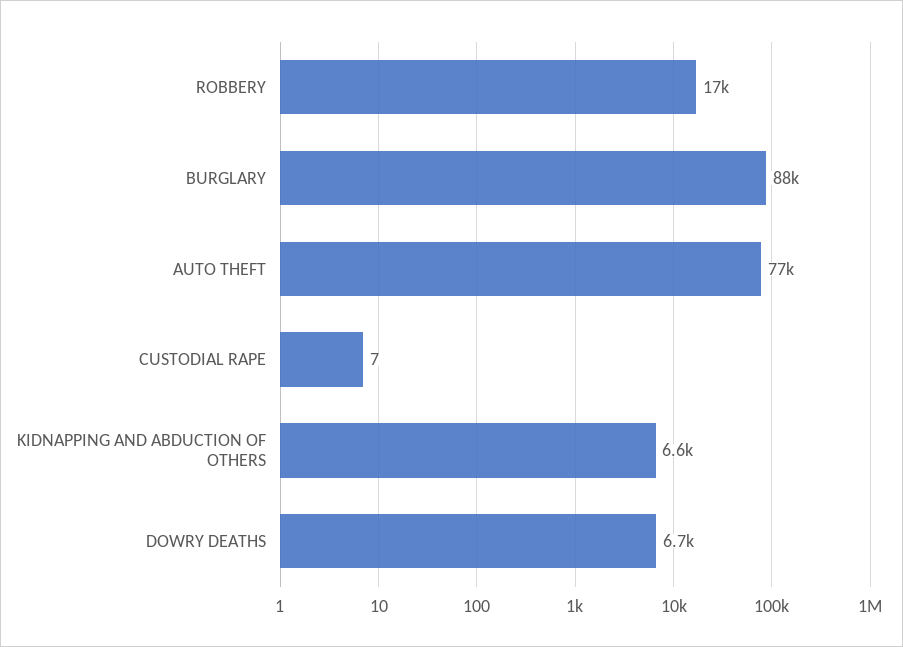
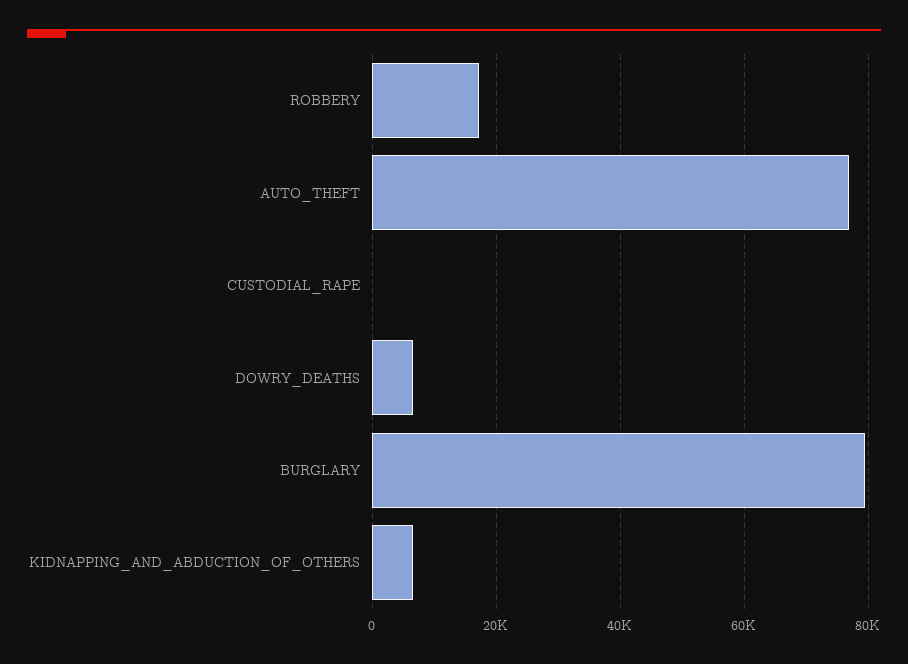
BURGLARY: 88000 -> 80000

